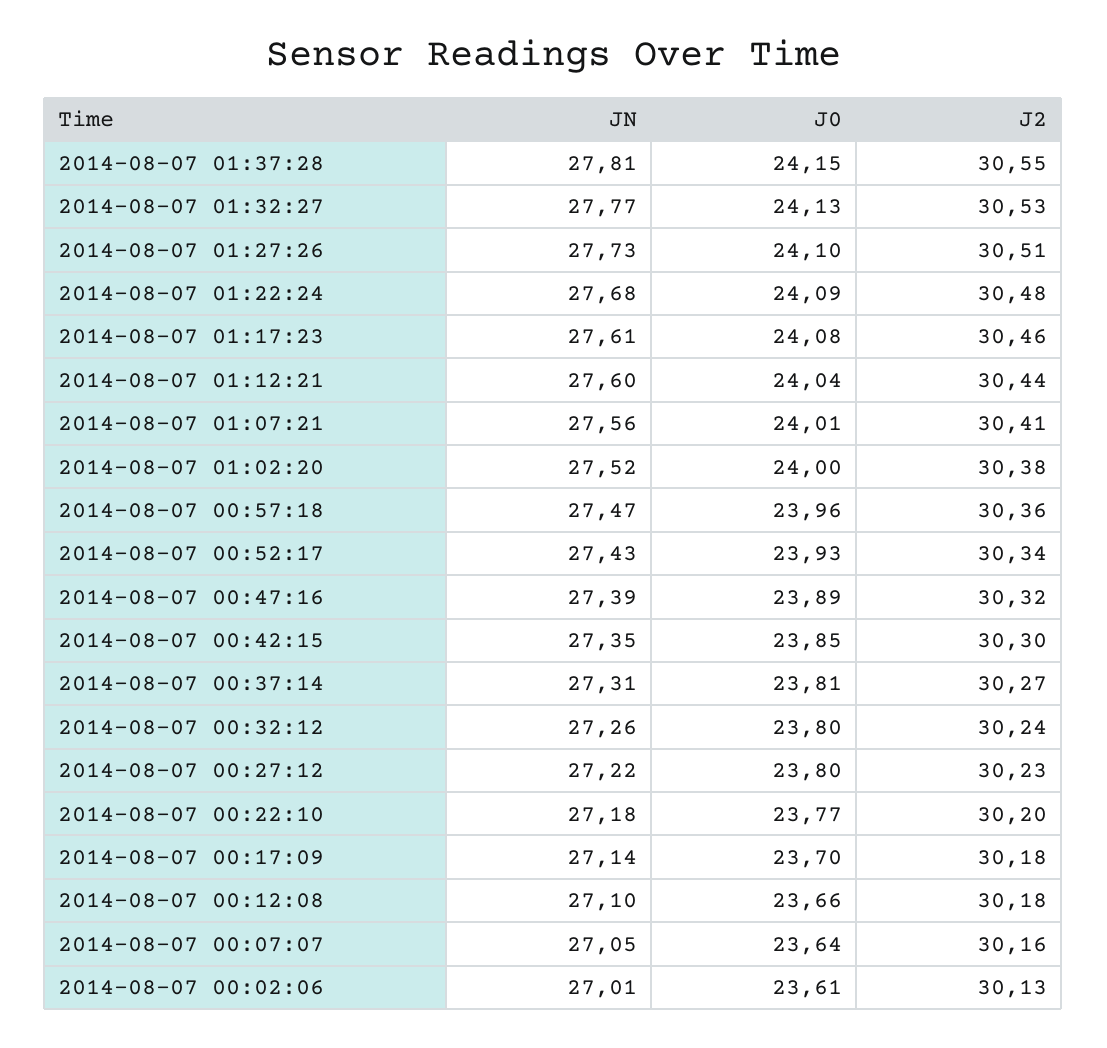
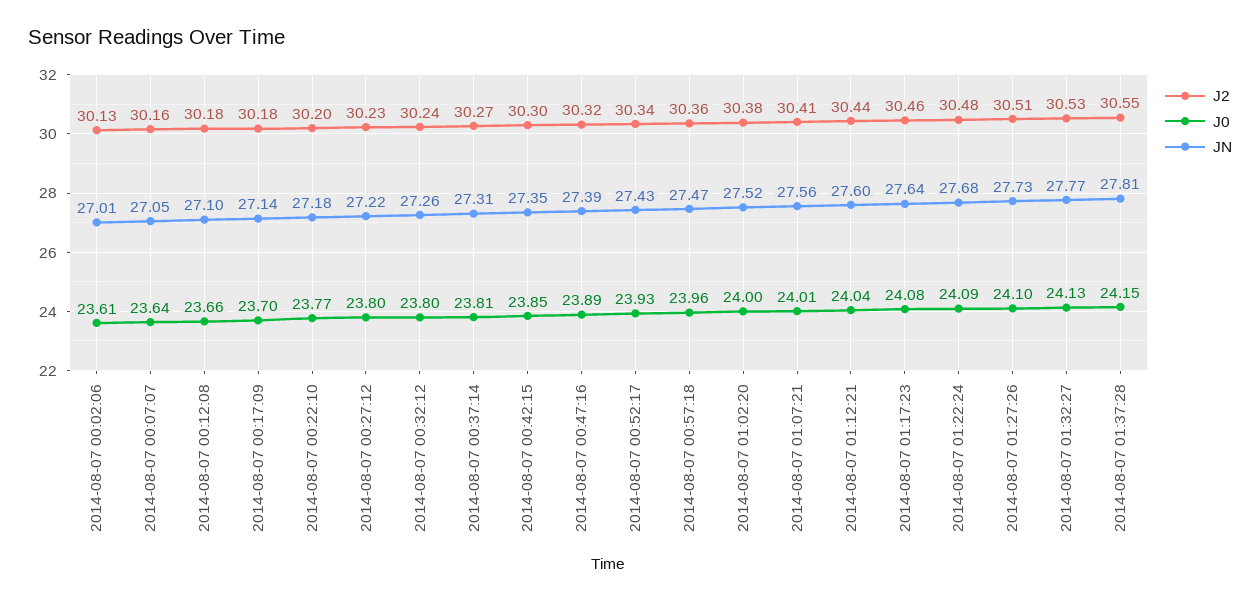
JN, 2014-08-07 01:17:23: 27.61 -> 27.64

